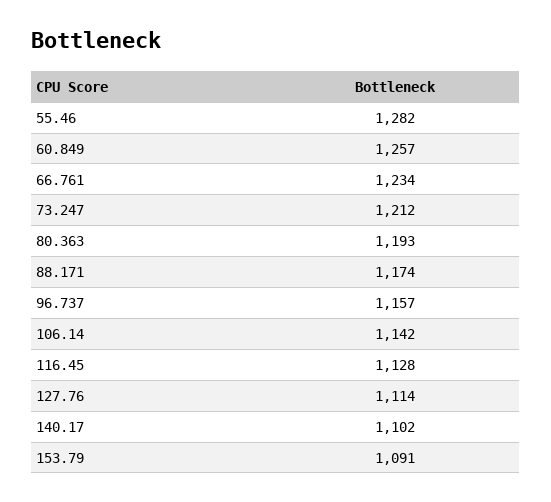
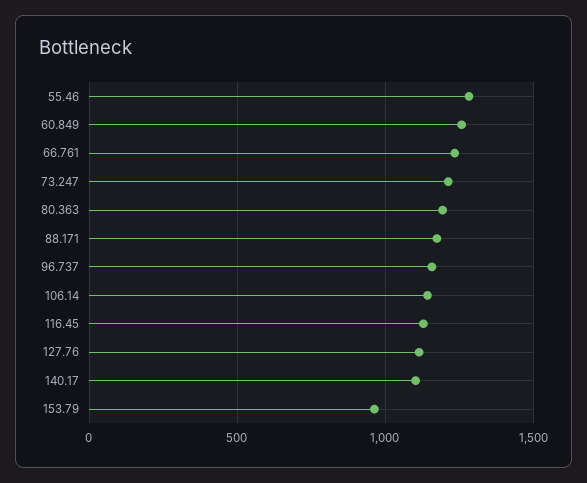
153.79: 1091 -> 950

